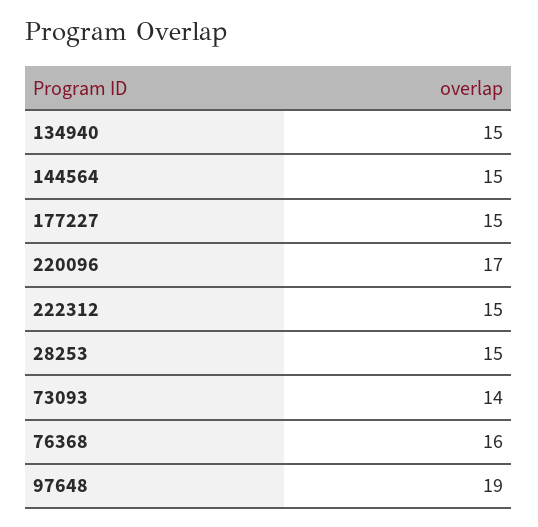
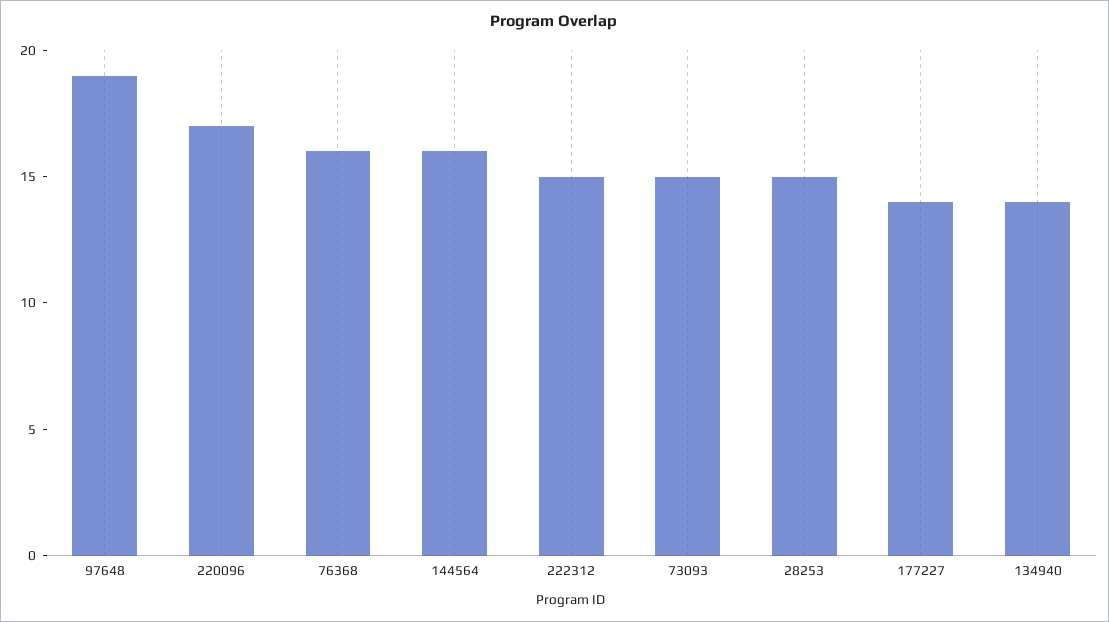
134940: 15 -> 14
144564: 15 -> 16
177227: 15 -> 14
73093: 14 -> 15

